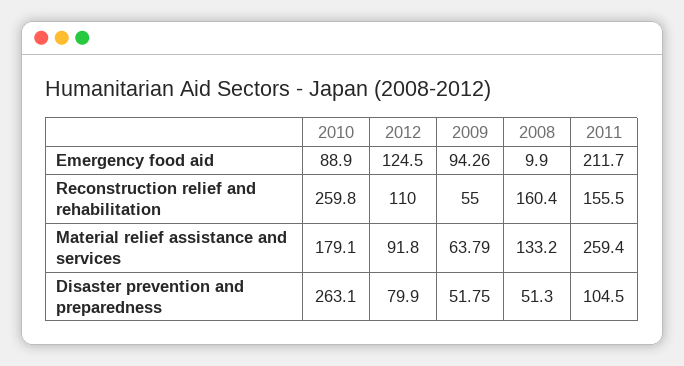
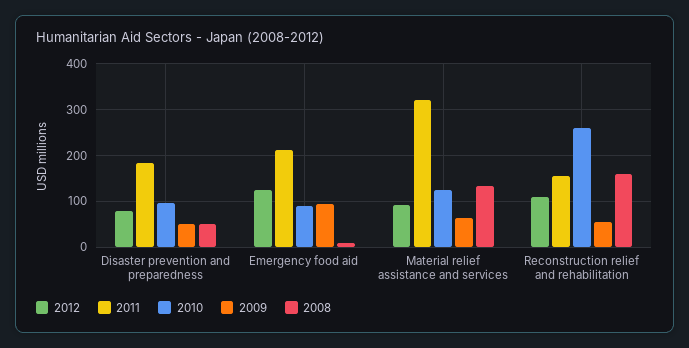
2010, Material relief assistance and services: 179.1 -> 120
2011, Material relief assistance and services: 259.4 -> 320
2010, Disaster prevention and preparedness: 263.1 -> 100
2011, Disaster prevention and preparedness: 104.5 -> 180

